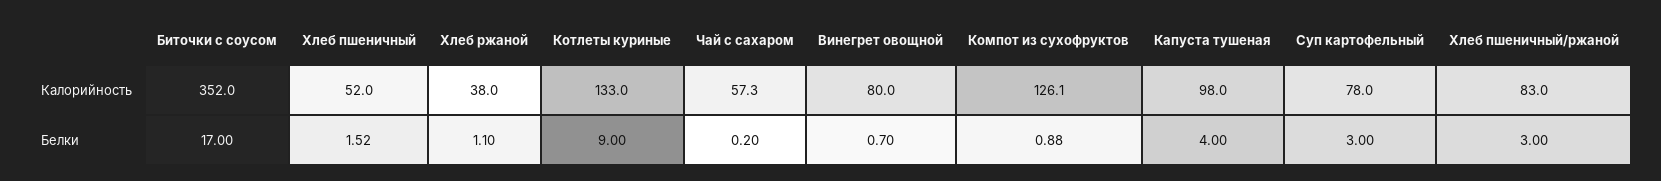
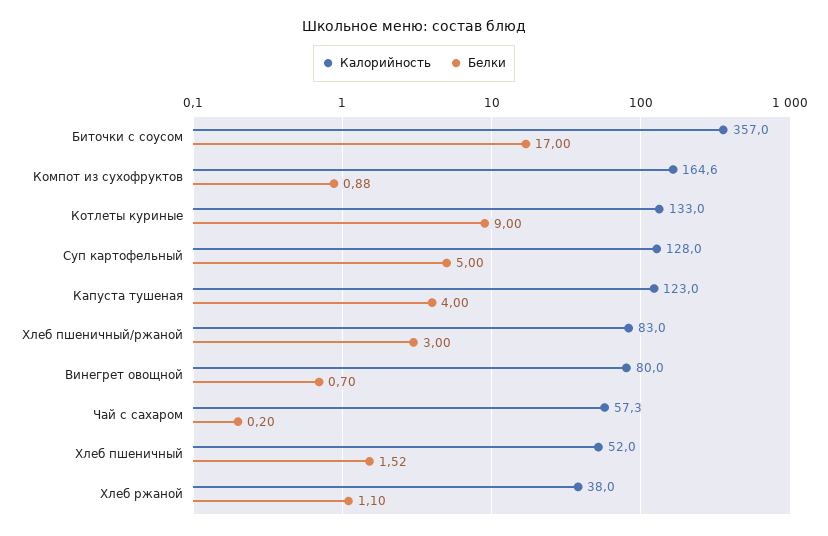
Калорийность, Биточки с соусом: 352 -> 357
Калорийность, Компот из сухофруктов: 126.1 -> 164.6
Калорийность, Капуста тушеная: 98 -> 123
Калорийность, Суп картофельный: 78 -> 128
Белки, Суп картофельный: 3 -> 5

